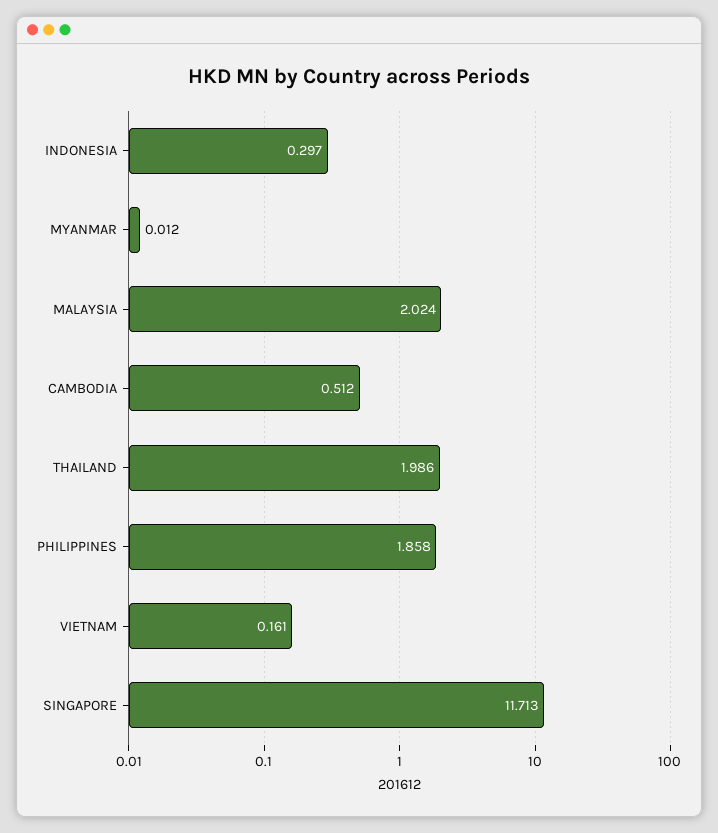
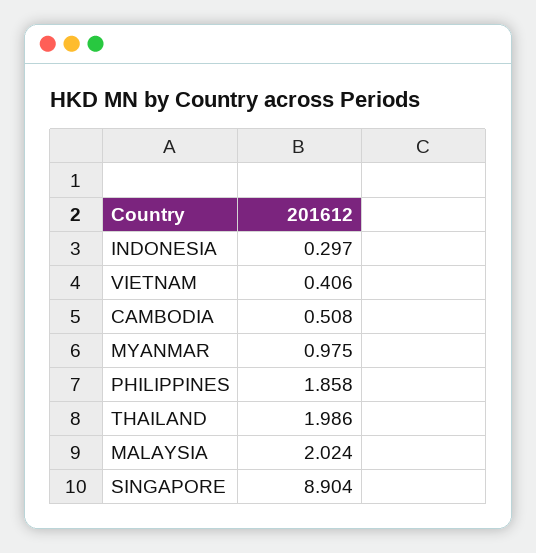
MYANMAR: 0.012 -> 0.975
CAMBODIA: 0.512 -> 0.508
VIETNAM: 0.161 -> 0.406
SINGAPORE: 11.713 -> 8.904

